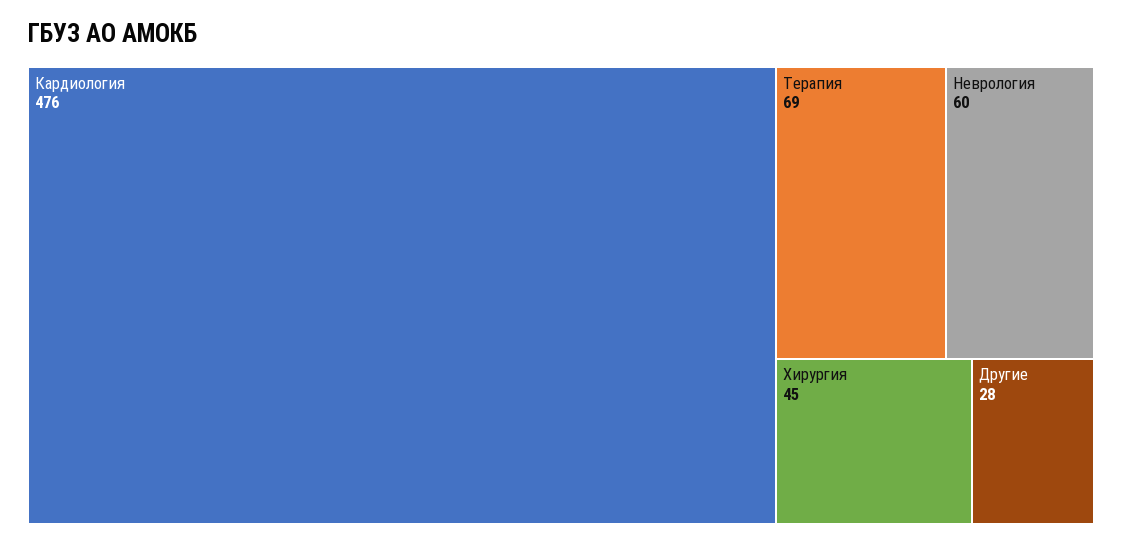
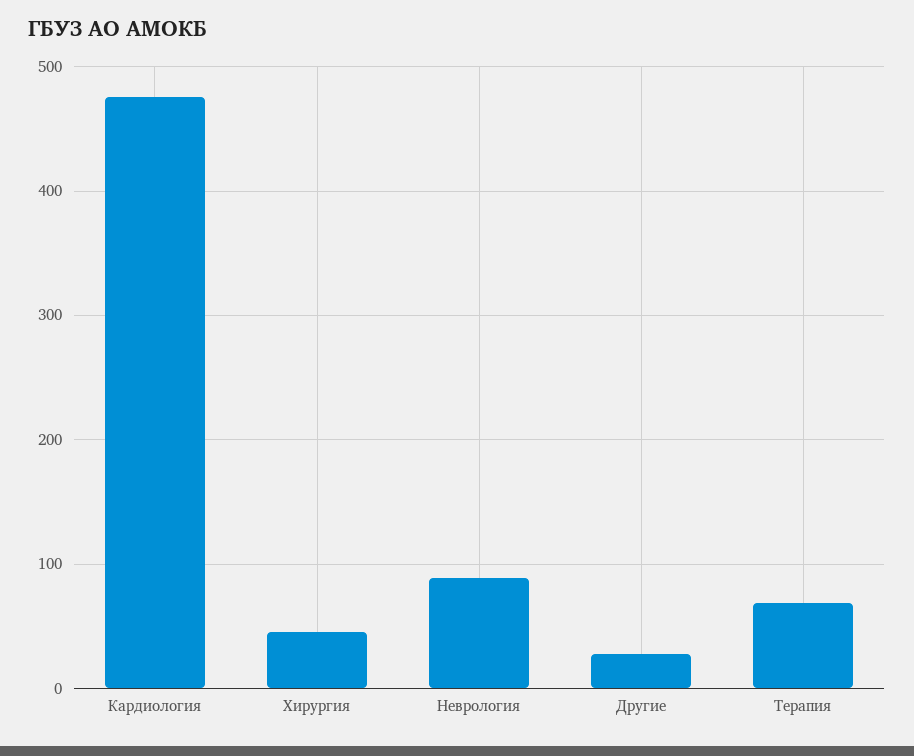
Неврология: 60 -> 90

